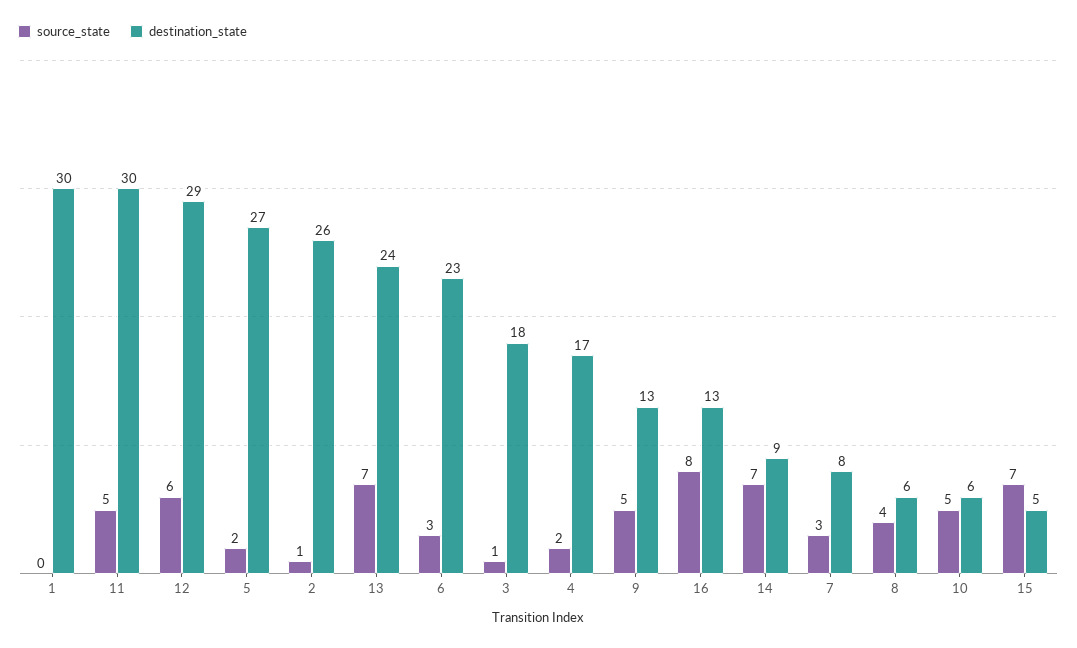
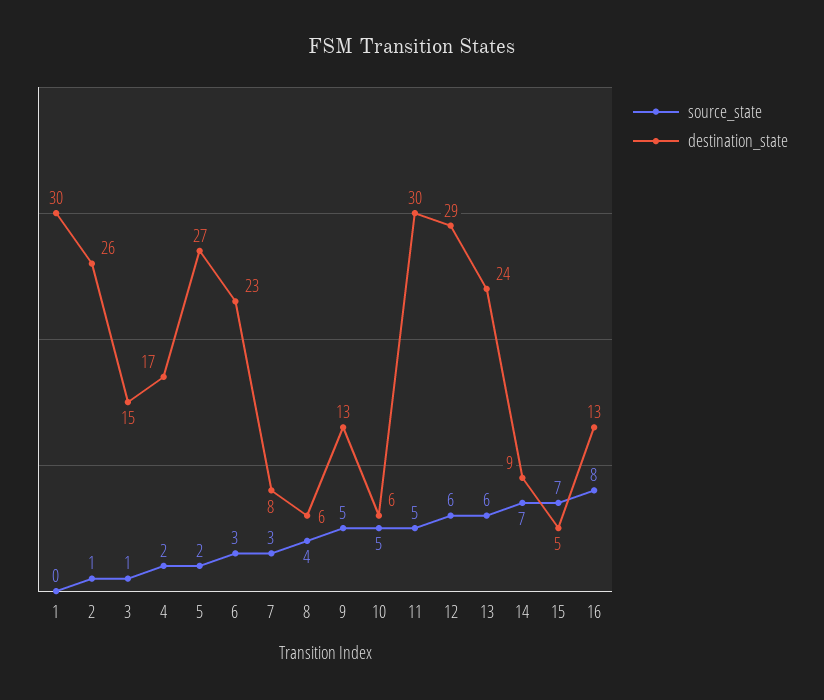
source_state, 13: 7 -> 6
destination_state, 3: 18 -> 15

